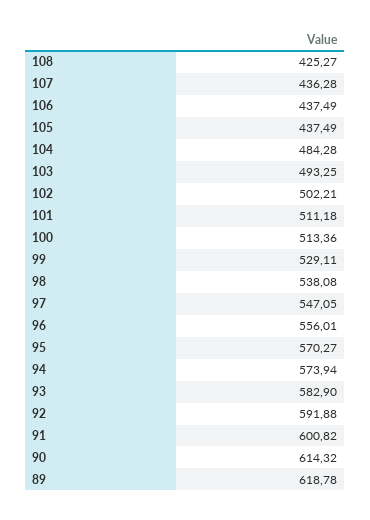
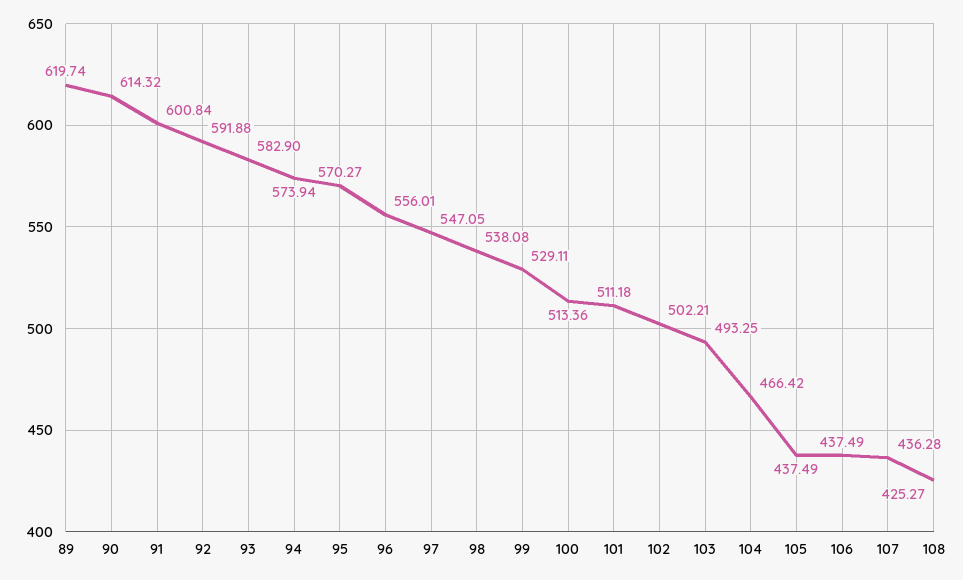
104: 484.28 -> 466.42
91: 600.82 -> 600.84
89: 618.78 -> 619.74

